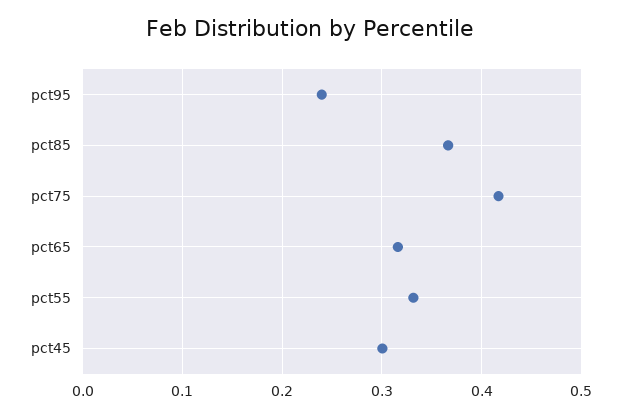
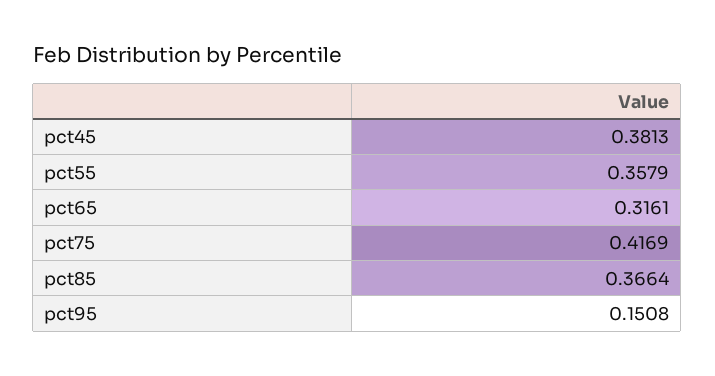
pct95: 0.24 -> 0.1508
pct55: 0.33 -> 0.3579
pct45: 0.3 -> 0.3813

